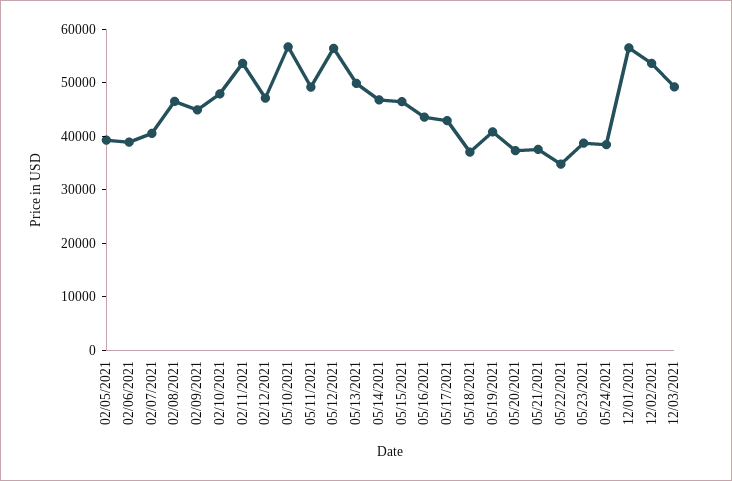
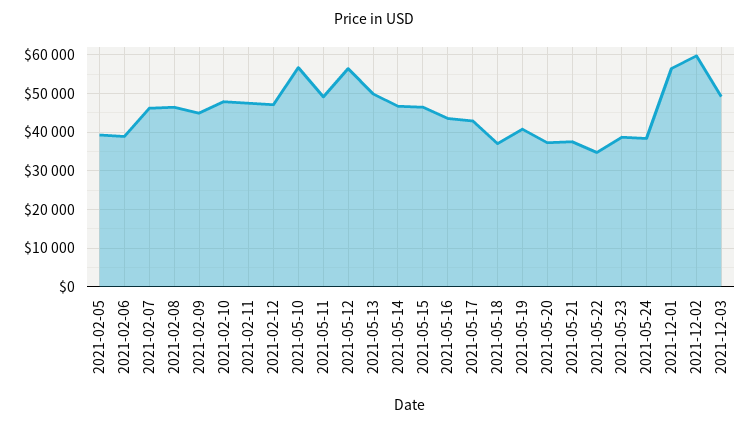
02/07/2021: 40000 -> 46000
02/11/2021: 54000 -> 48000
12/02/2021: 54000 -> 60000

